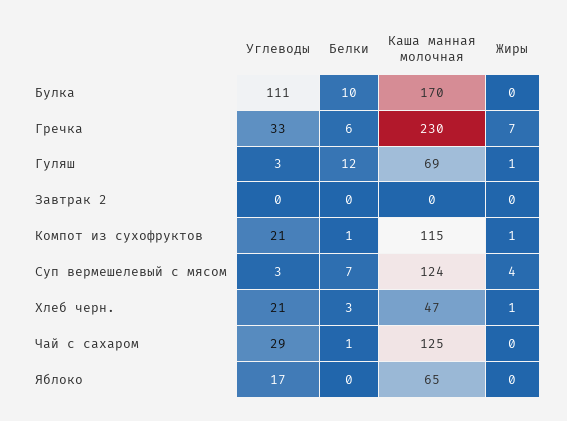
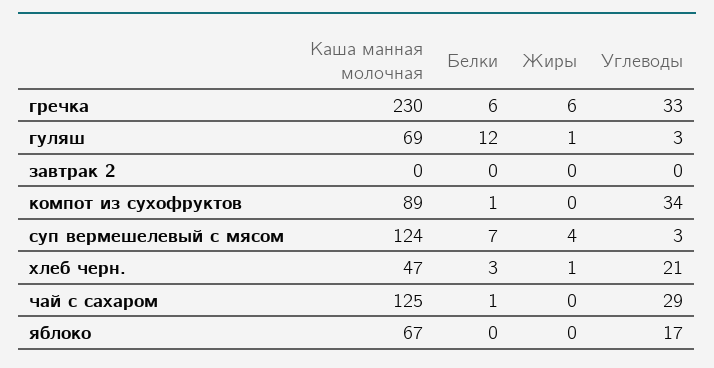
Углеводы, Булка: 111 -> none
Белки, Булка: 10 -> none
Каша манная молочная, Булка: 170 -> none
Жиры, Булка: 0 -> none
Жиры, Гречка: 7 -> 6
Углеводы, Компот из сухофруктов: 21 -> 34
Каша манная молочная, Компот из сухофруктов: 115 -> 89
Жиры, Компот из сухофруктов: 1 -> 0
Каша манная молочная, Яблоко: 65 -> 67

